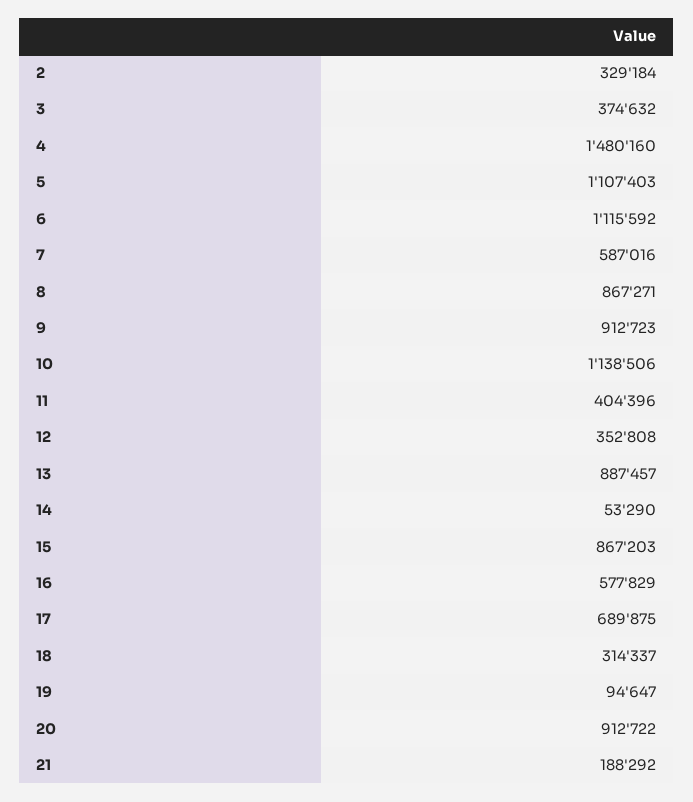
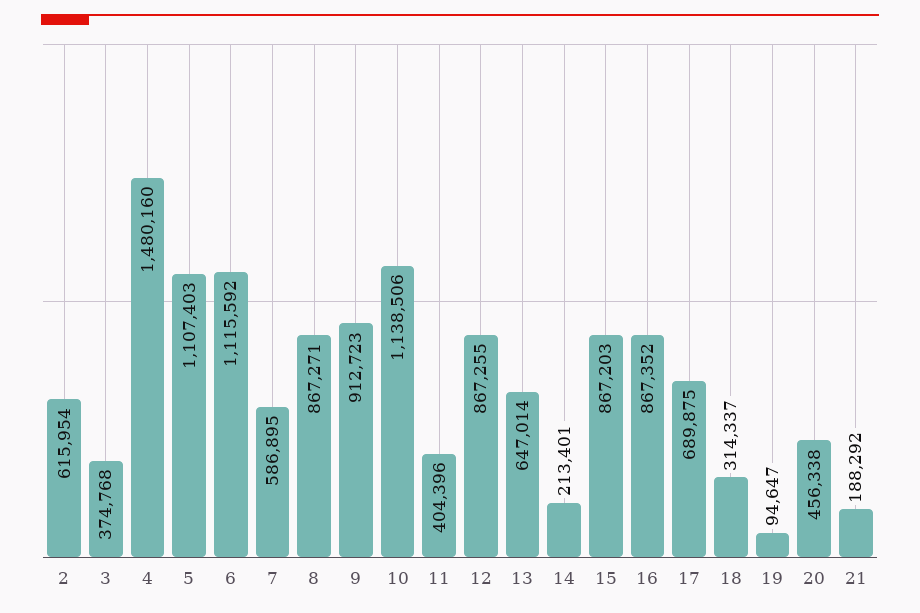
2: 329184 -> 615954
3: 374632 -> 374768
7: 587016 -> 586895
12: 352808 -> 867255
13: 887457 -> 647014
14: 53290 -> 213401
16: 577829 -> 867352
20: 912722 -> 456338

